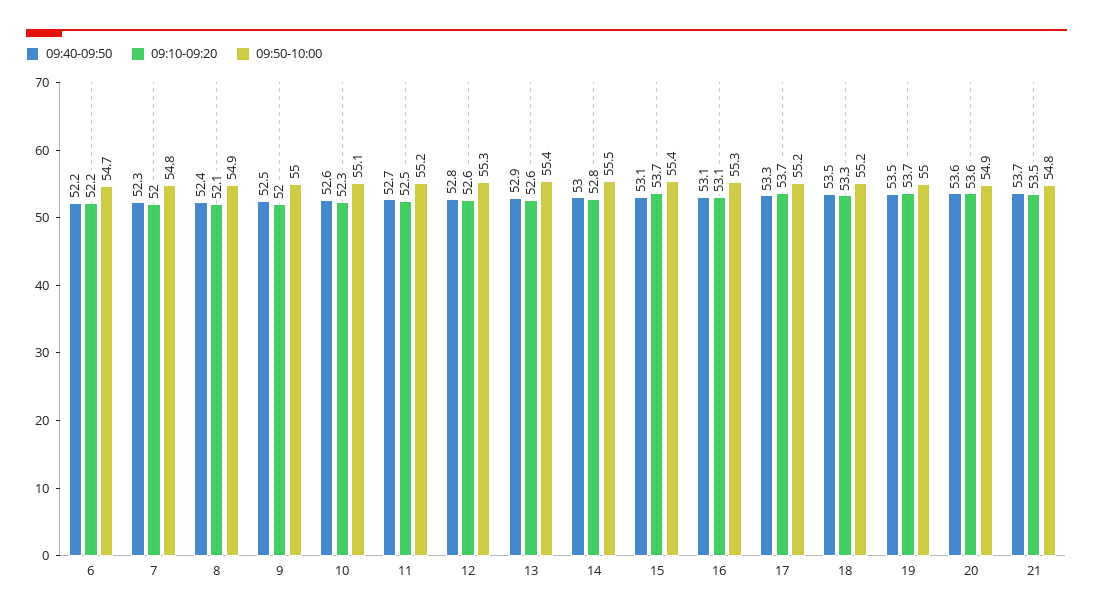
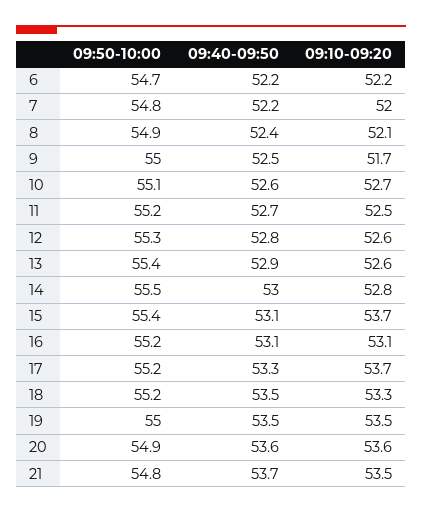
09:40-09:50, 7: 52.3 -> 52.2
09:10-09:20, 9: 52 -> 51.7
09:10-09:20, 10: 52.3 -> 52.7
09:50-10:00, 16: 55.3 -> 55.2
09:10-09:20, 19: 53.7 -> 53.5

